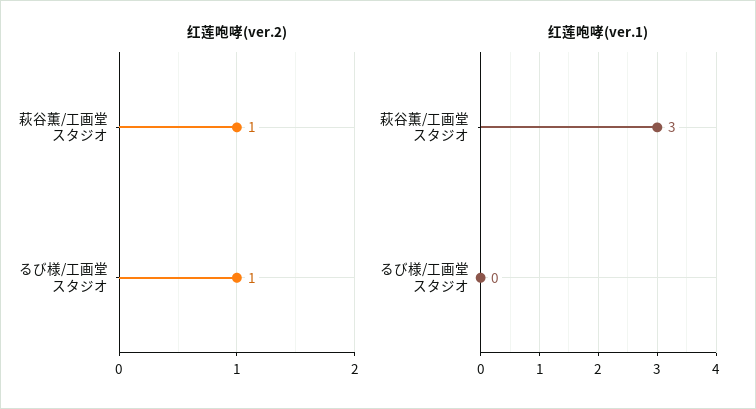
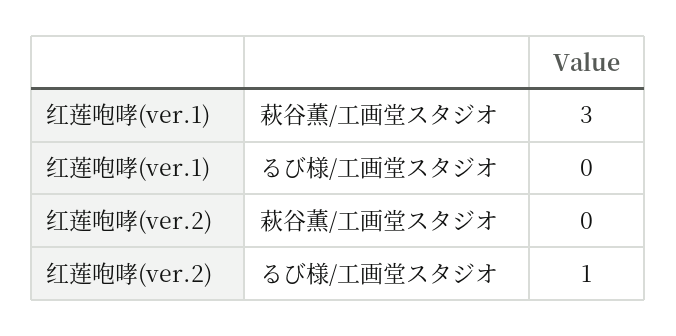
红莲咆哮(ver.2), 萩谷薫/工画堂スタジオ: 1 -> 0

